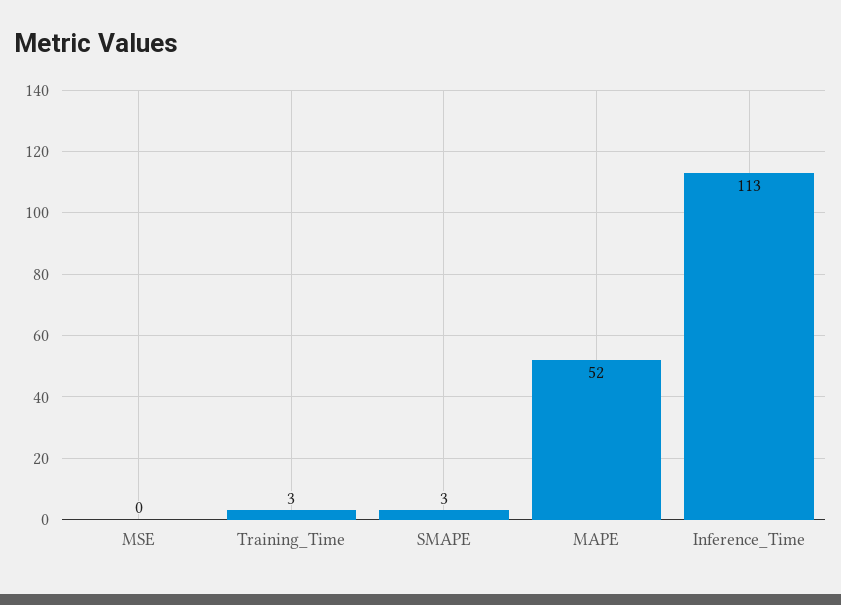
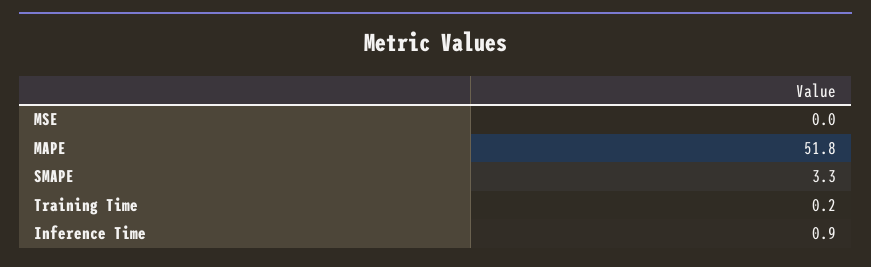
Training_Time: 3 -> 0.2
Inference_Time: 113 -> 0.9

